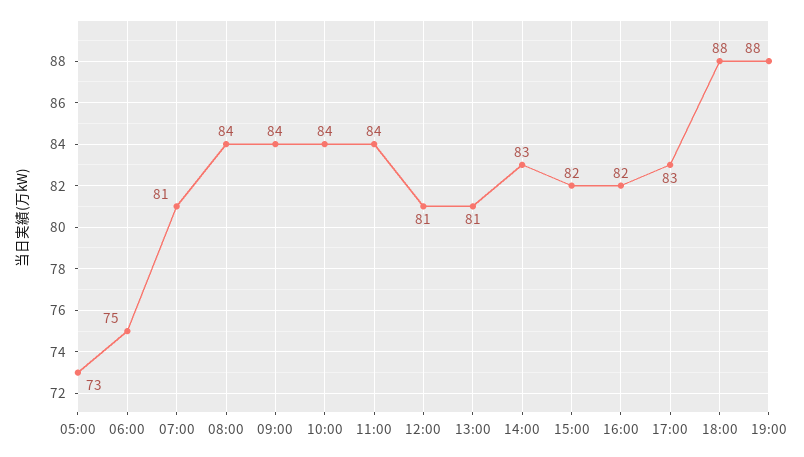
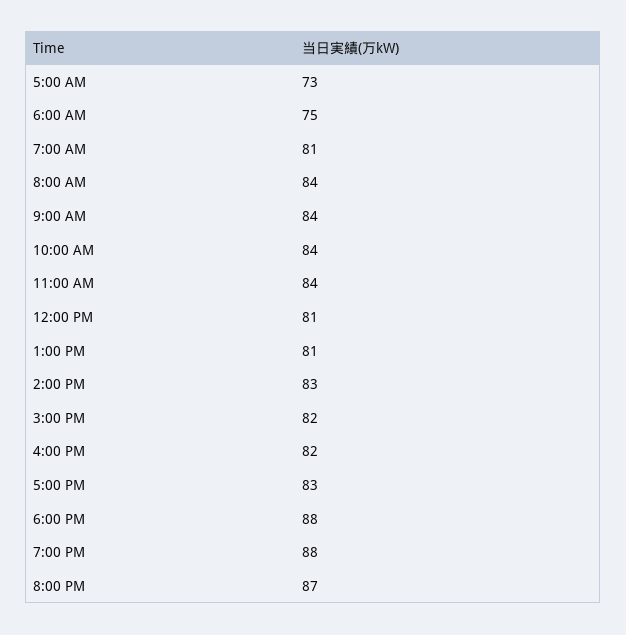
8:00 PM: none -> 87

